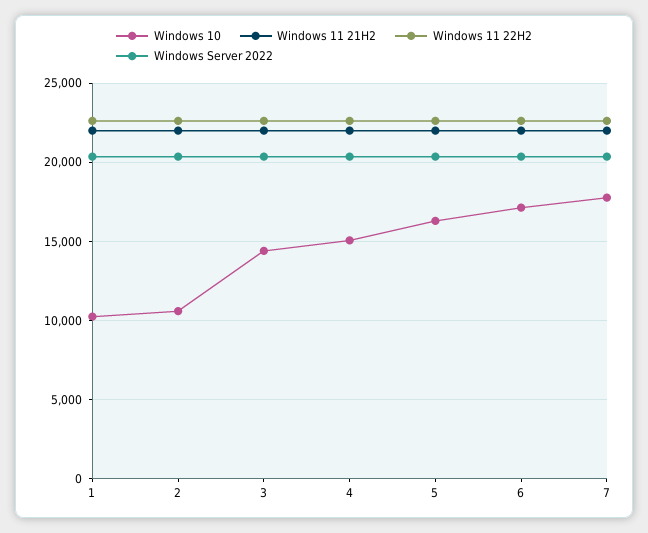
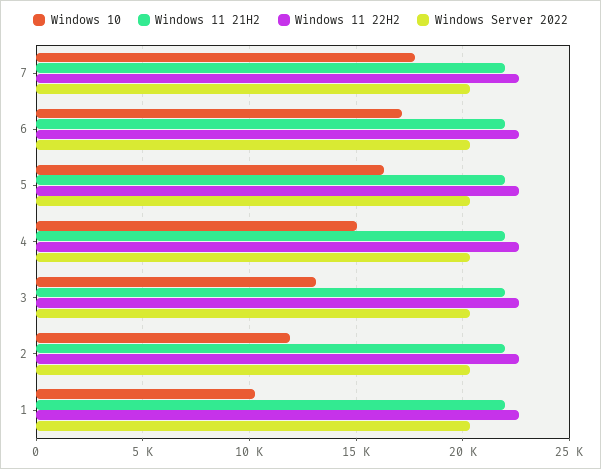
Windows 10, 2: 10500 -> 12000
Windows 10, 3: 14500 -> 13000

